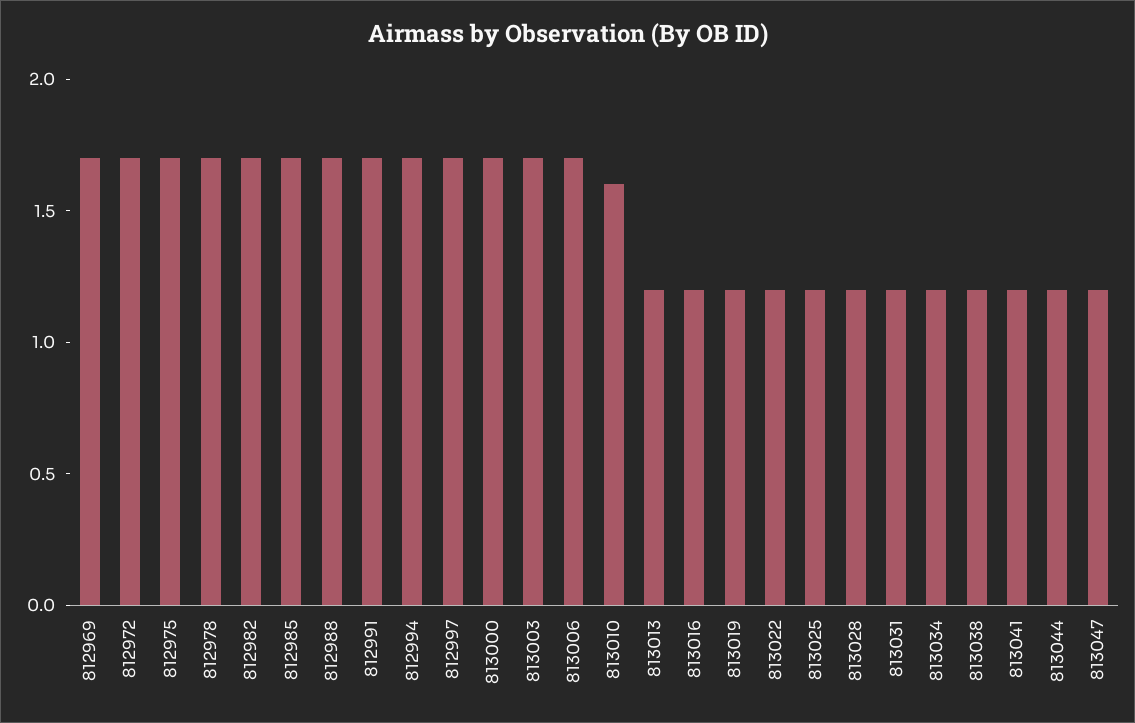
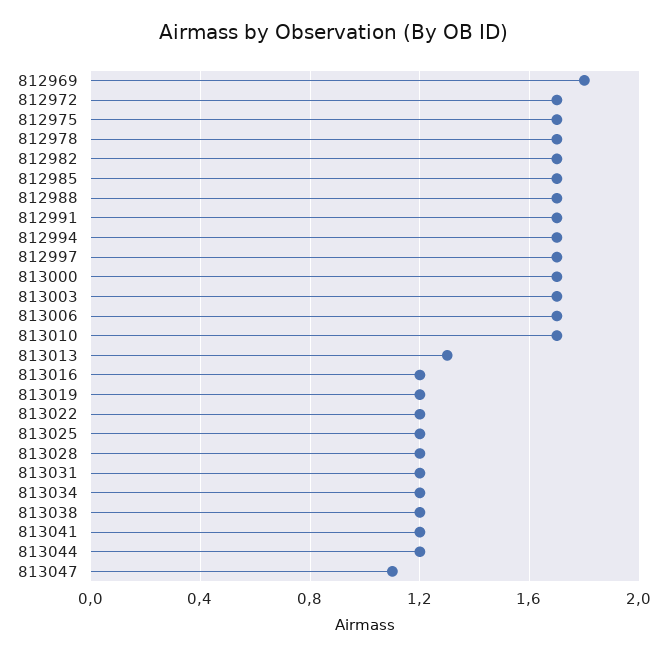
812969: 1.7 -> 1.8
813010: 1.6 -> 1.7
813013: 1.2 -> 1.3
813047: 1.2 -> 1.1

